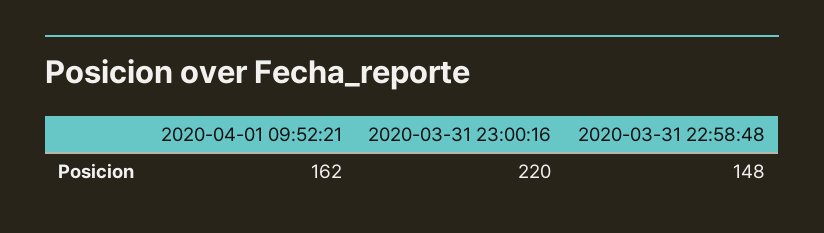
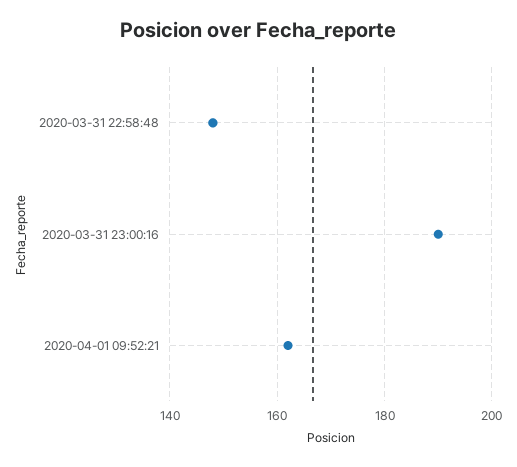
2020-03-31 23:00:16: 220 -> 190

